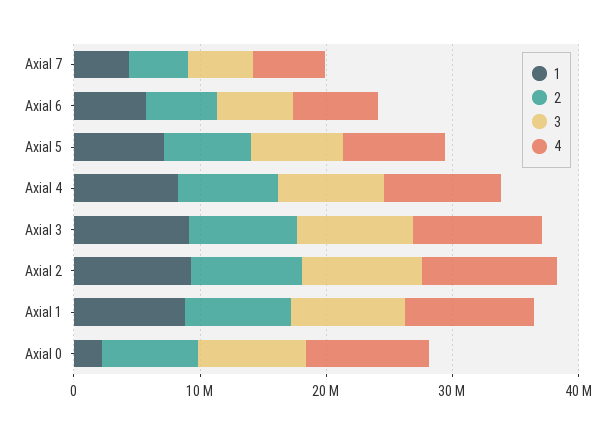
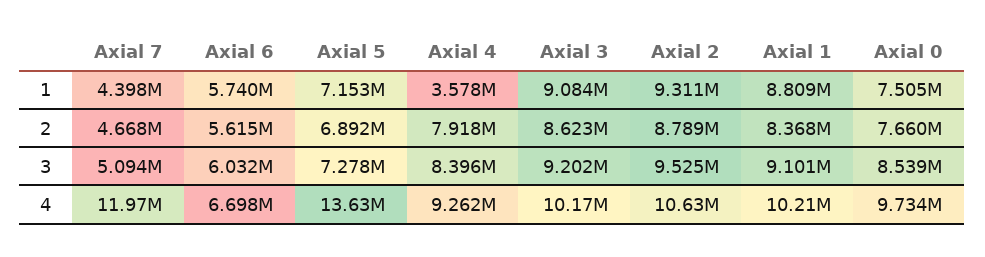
4, Axial 7: 6000000 -> 11970000
4, Axial 5: 8000000 -> 13630000
1, Axial 4: 8000000 -> 3578000
1, Axial 0: 2000000 -> 7505000

